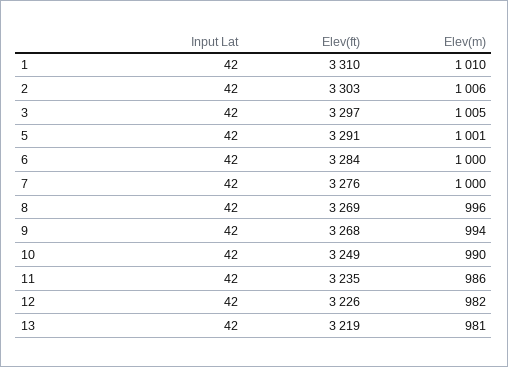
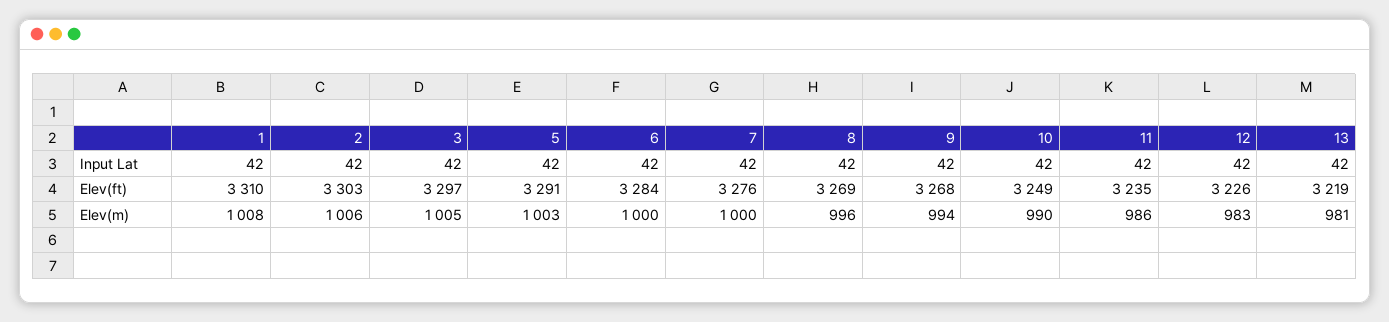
Elev(m), 1: 1010 -> 1008
Elev(m), 5: 1001 -> 1003
Elev(m), 12: 982 -> 983

